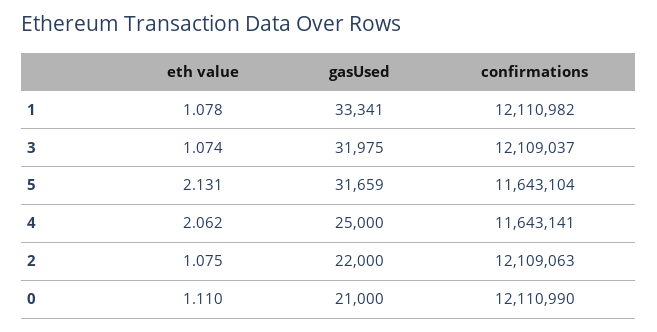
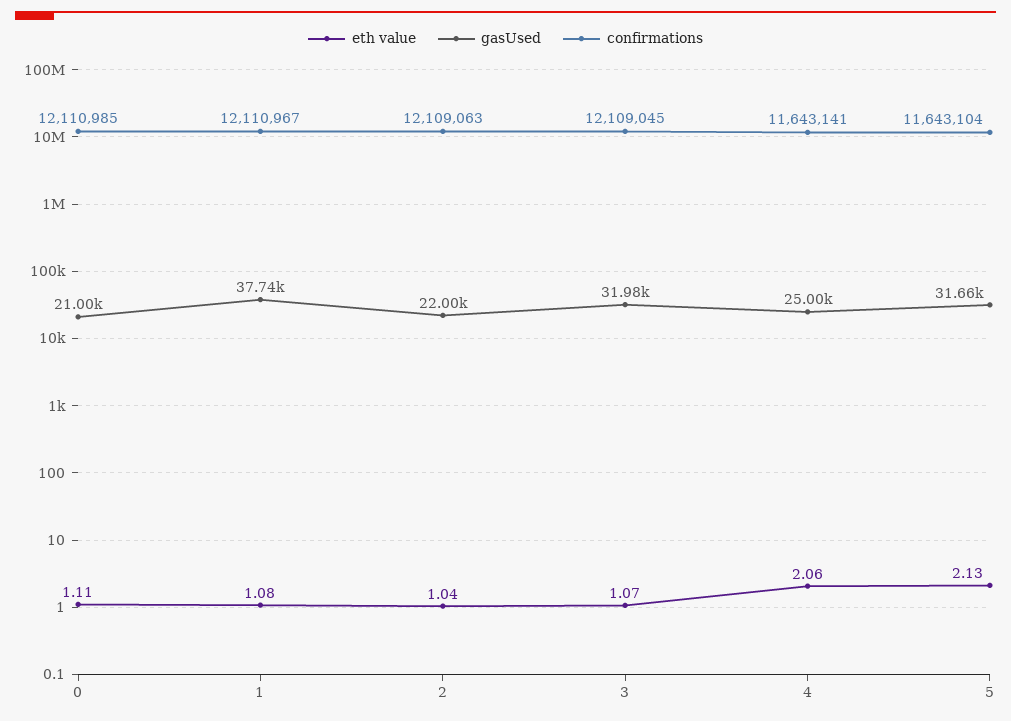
gasUsed, 1: 33341 -> 37740
confirmations, 1: 12110982 -> 12110967
confirmations, 3: 12109037 -> 12109045
eth value, 2: 1.075 -> 1.04
confirmations, 0: 12110990 -> 12110985

